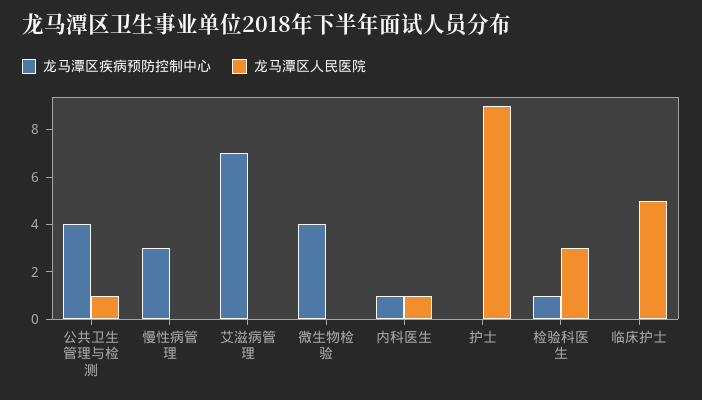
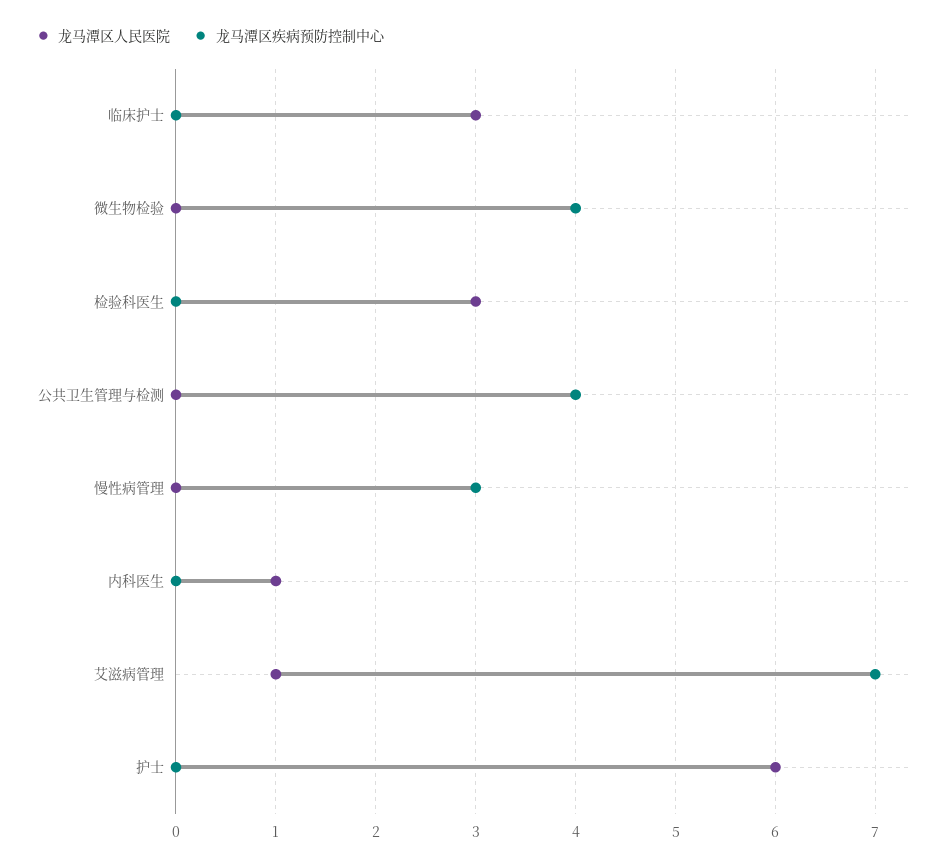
龙马潭区人民医院, 公共卫生管理与检测: 1 -> 0
龙马潭区人民医院, 艾滋病管理: 0 -> 1
龙马潭区疾病预防控制中心, 内科医生: 1 -> 0
龙马潭区人民医院, 护士: 9 -> 6
龙马潭区疾病预防控制中心, 检验科医生: 1 -> 0
龙马潭区人民医院, 临床护士: 5 -> 3

